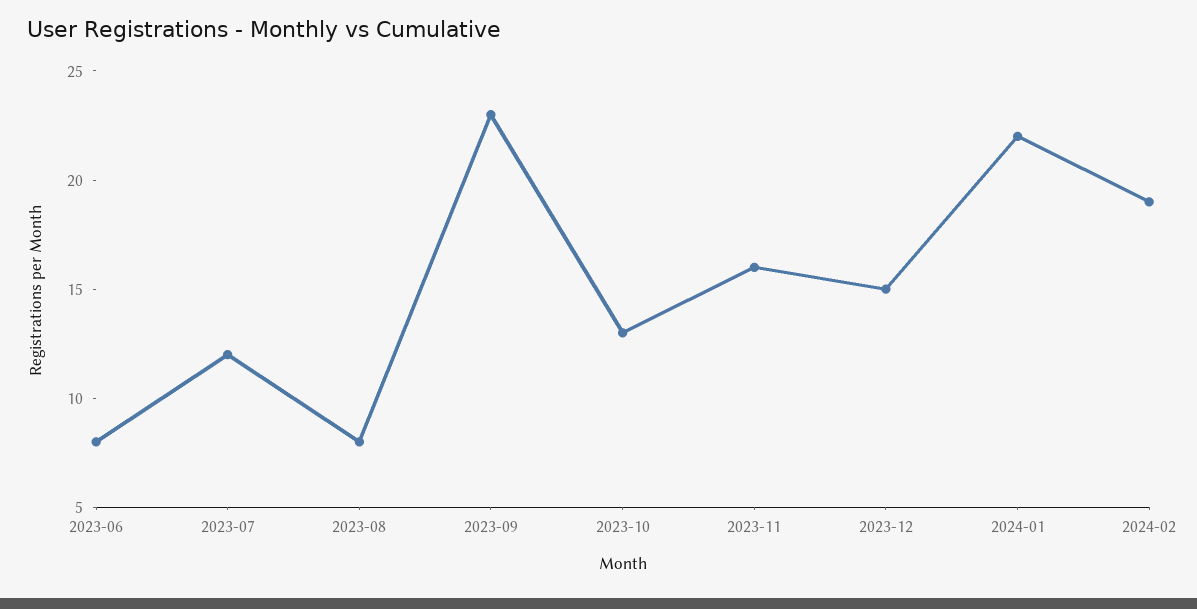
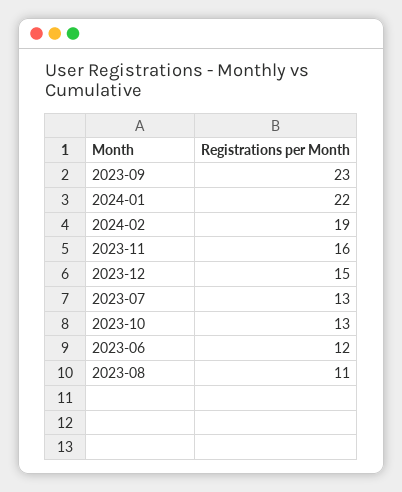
2023-06: 8 -> 12
2023-07: 12 -> 13
2023-08: 8 -> 11

